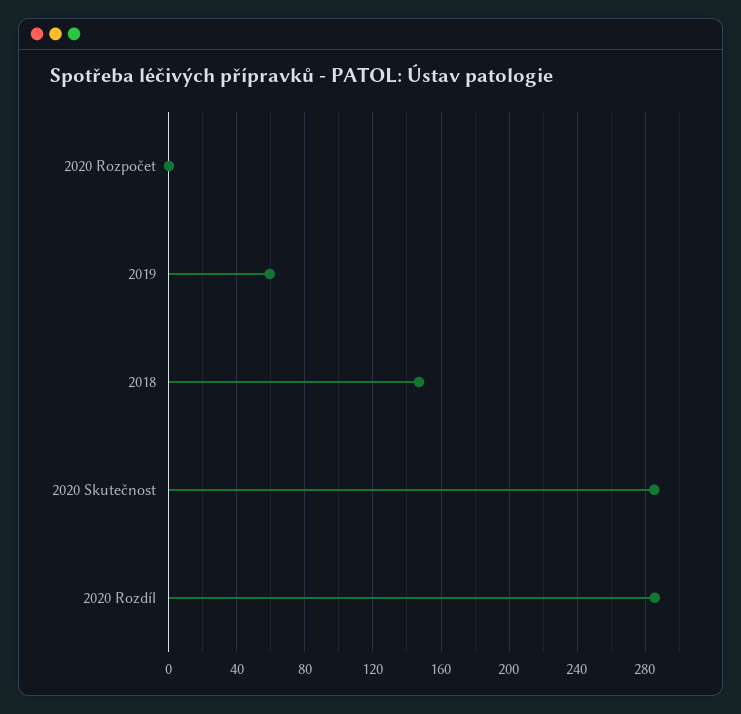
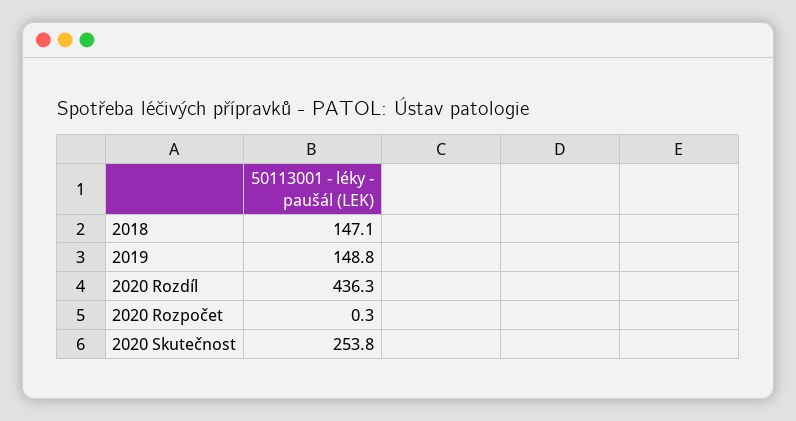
2019: 60 -> 148.8
2020 Skutečnost: 285 -> 253.8
2020 Rozdíl: 285 -> 436.3

